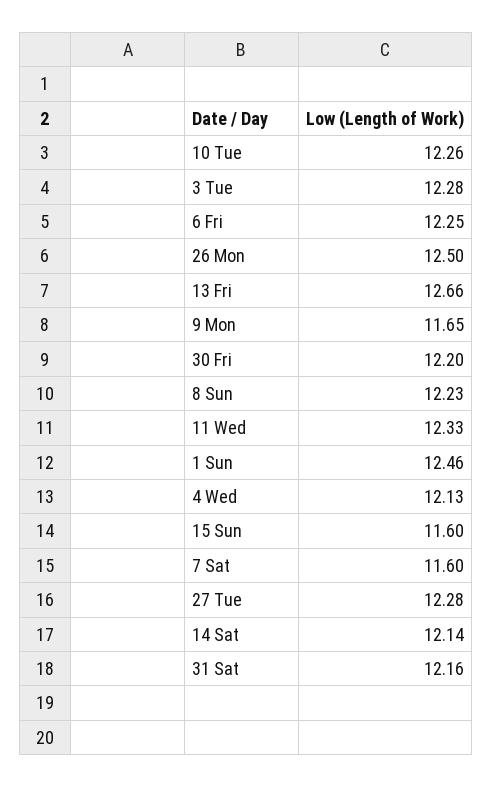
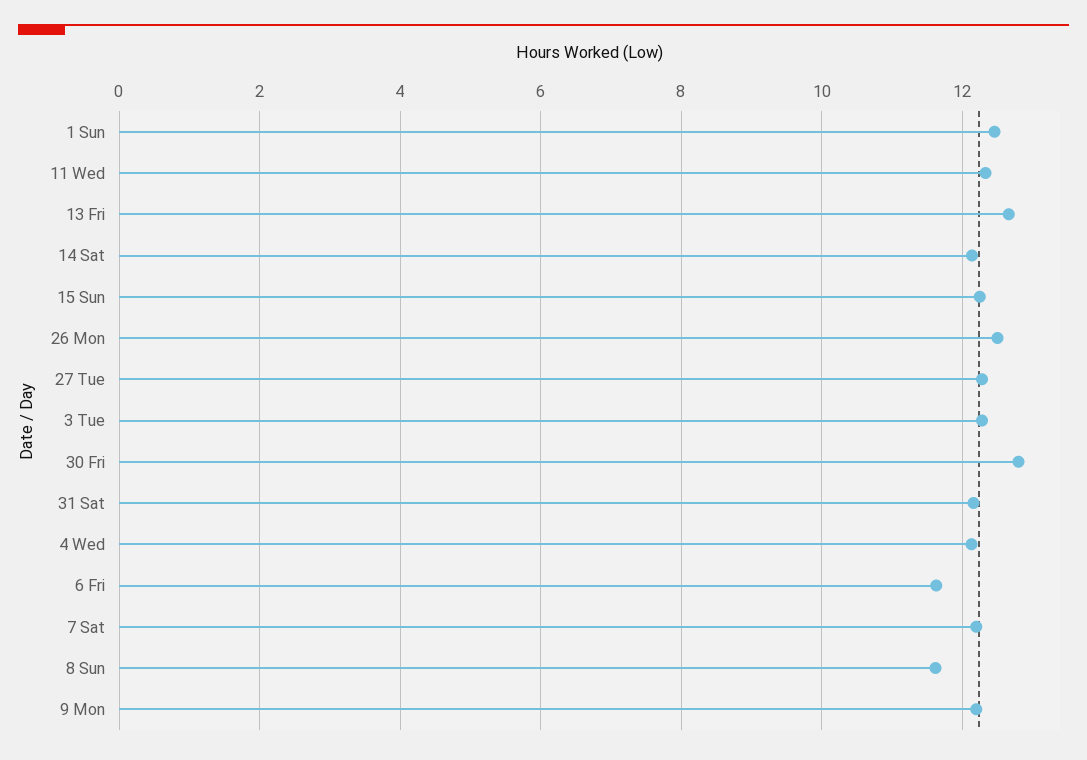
10 Tue: 12.26 -> none
6 Fri: 12.25 -> 11.6
9 Mon: 11.65 -> 12.2
30 Fri: 12.2 -> 12.8
8 Sun: 12.23 -> 11.6
15 Sun: 11.6 -> 12.2
7 Sat: 11.6 -> 12.2

